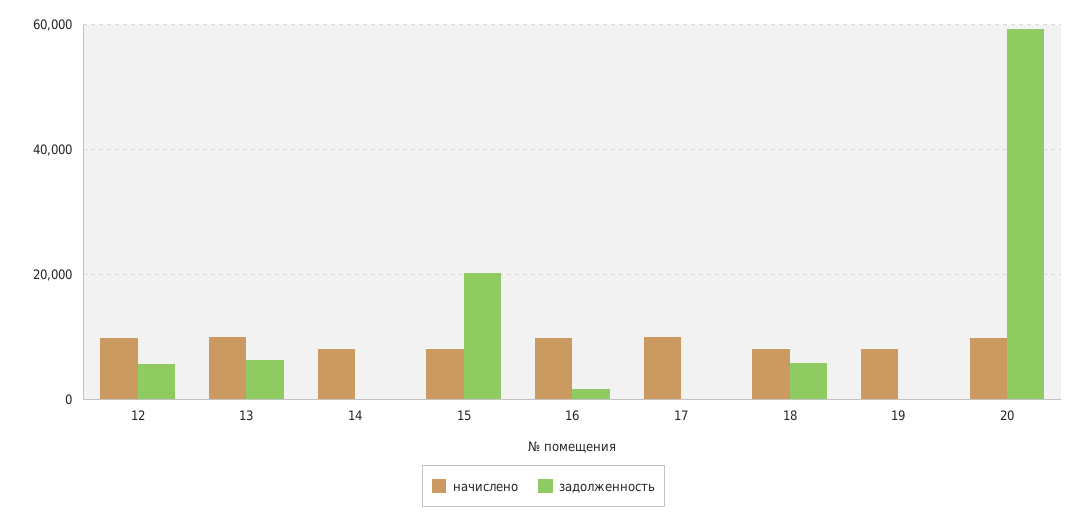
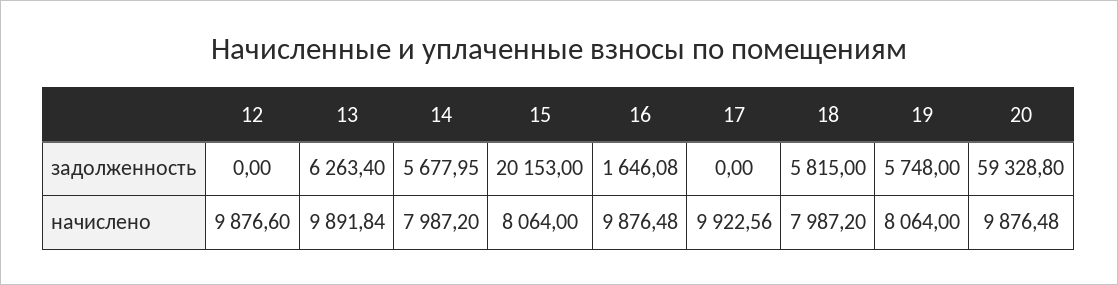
задолженность, 12: 6000 -> 0
задолженность, 14: 0 -> 5677.95
задолженность, 19: 0 -> 5748

